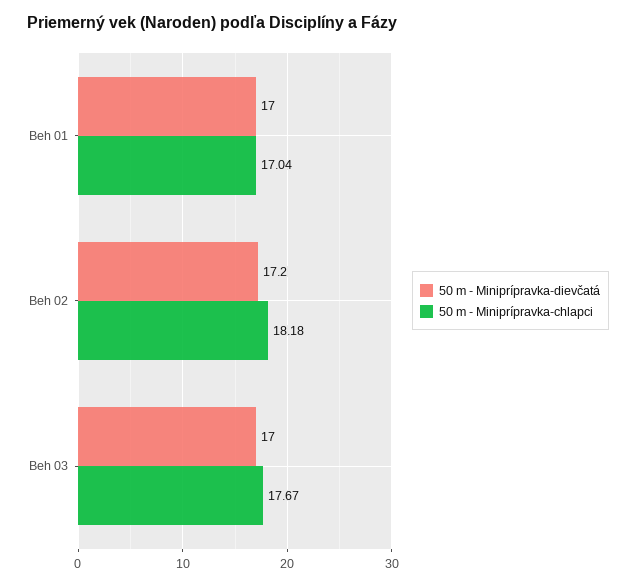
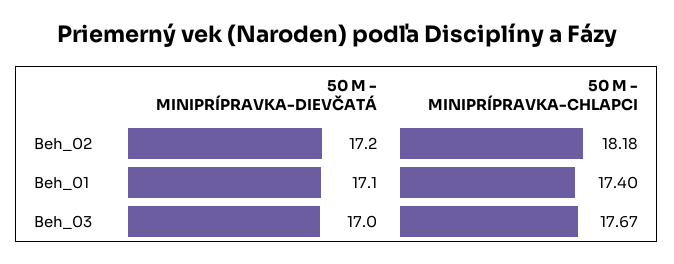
50 m - Miniprípravka-dievčatá, Beh 01: 17 -> 17.1
50 m - Miniprípravka-chlapci, Beh 01: 17.04 -> 17.4

